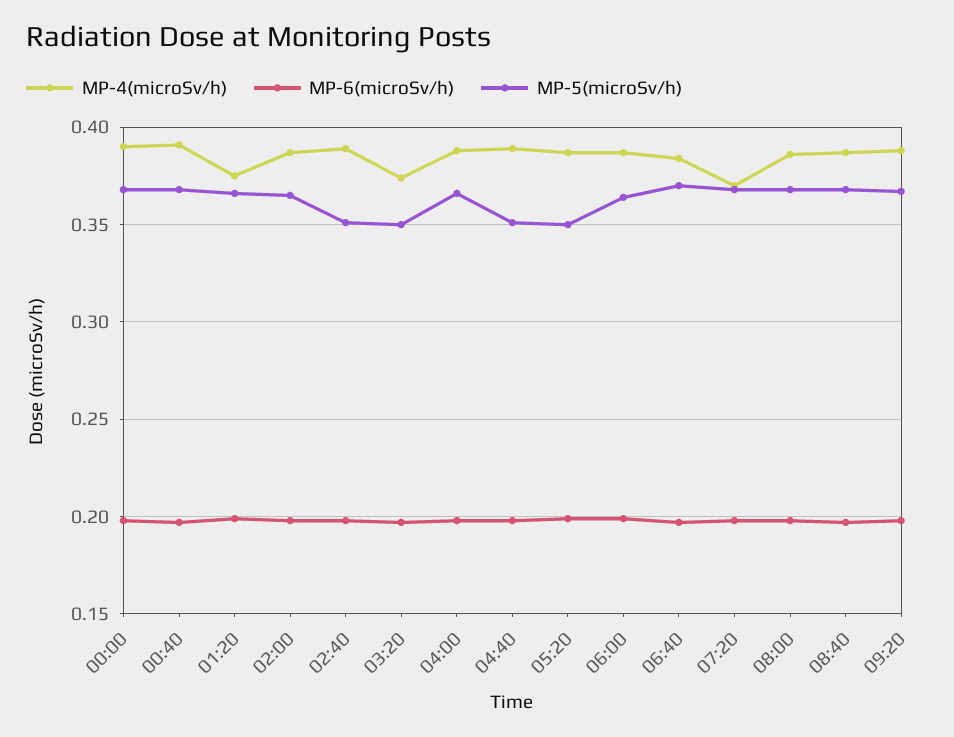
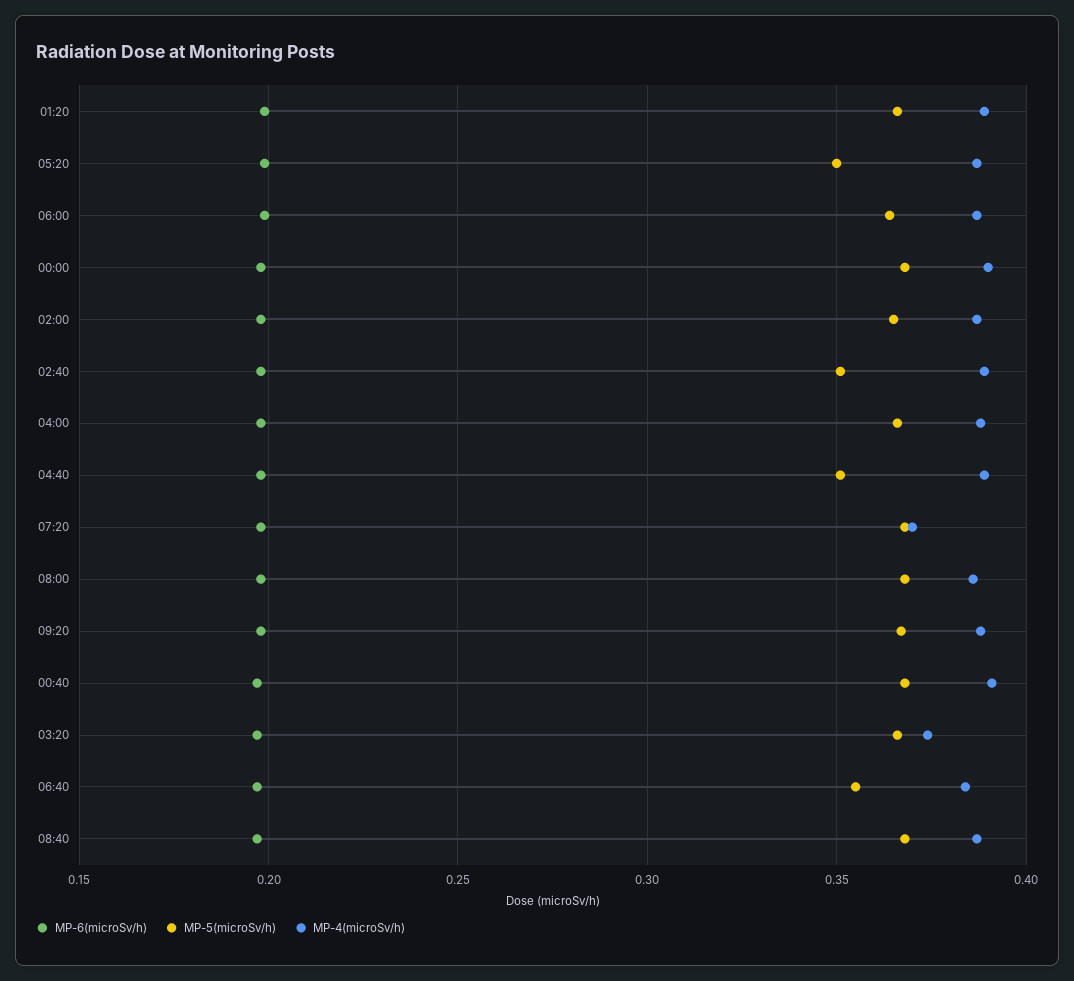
MP-4(microSv/h), 01:20: 0.375 -> 0.39
MP-5(microSv/h), 03:20: 0.35 -> 0.365
MP-5(microSv/h), 06:40: 0.37 -> 0.355

